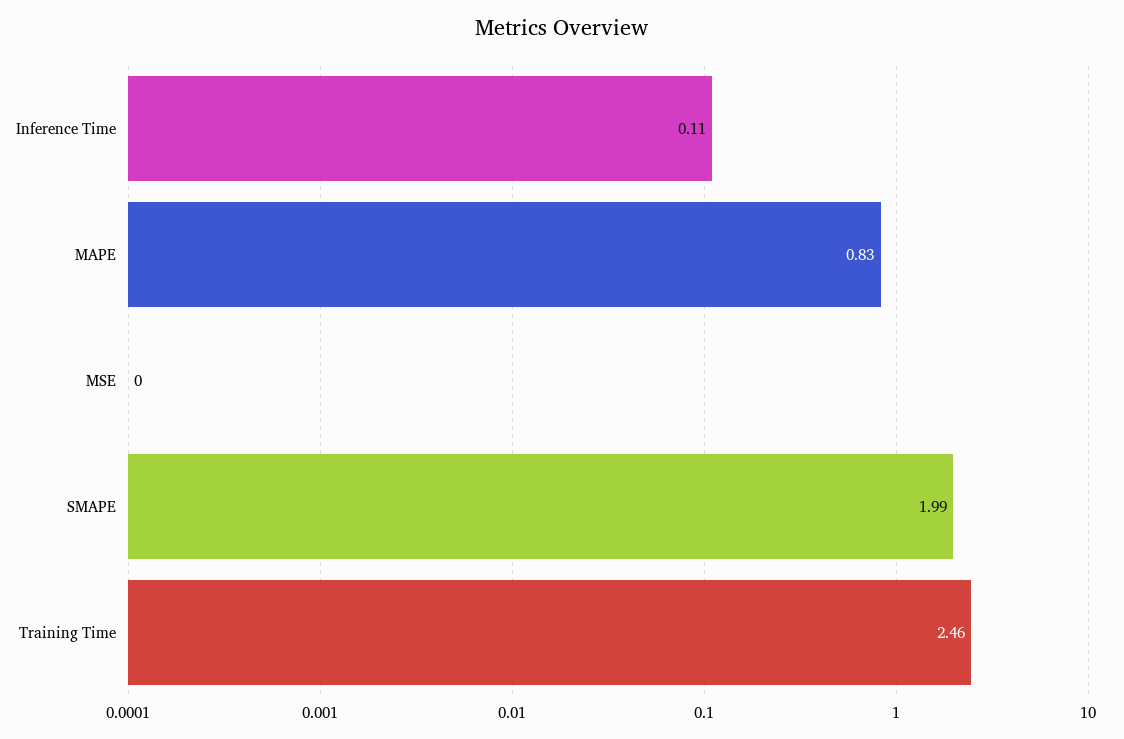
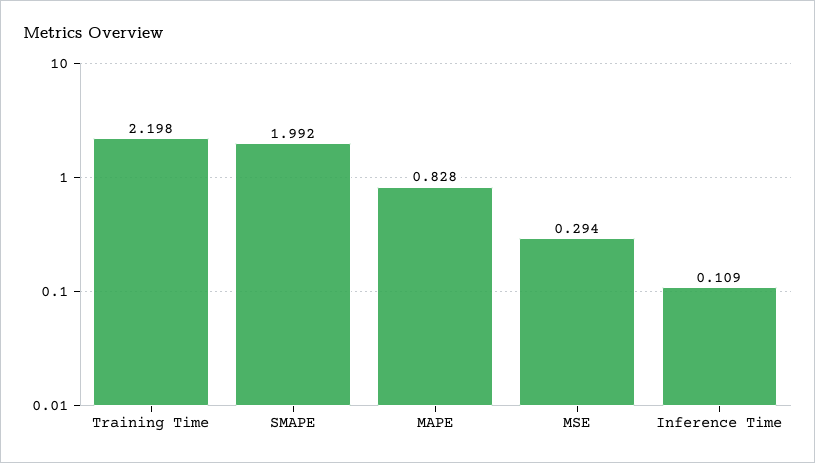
MSE: 0 -> 0.294
Training Time: 2.46 -> 2.198

